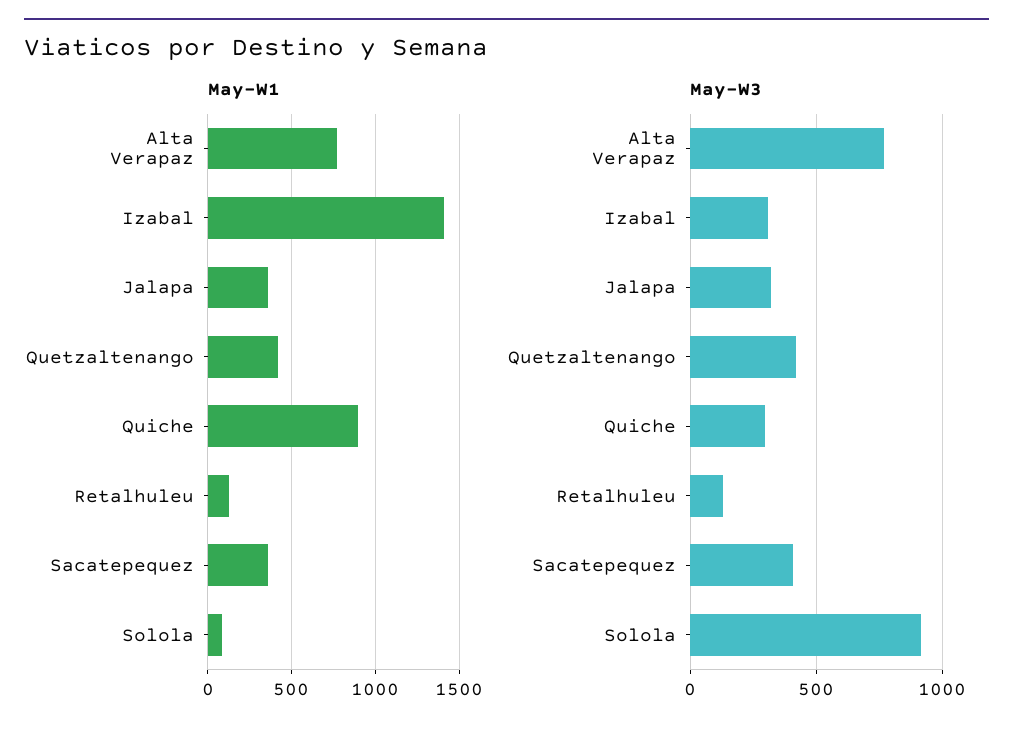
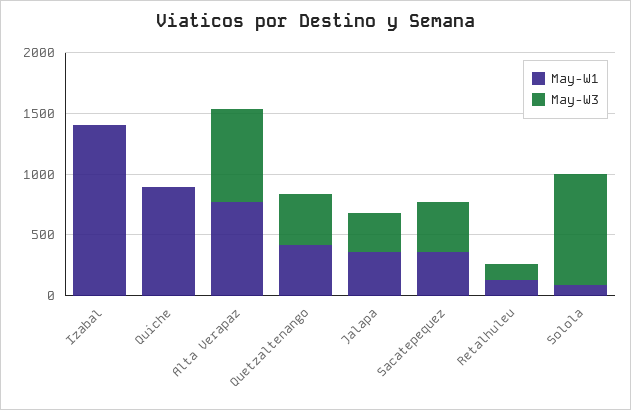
May-W3, Izabal: 300 -> 0
May-W3, Quiche: 300 -> 0

